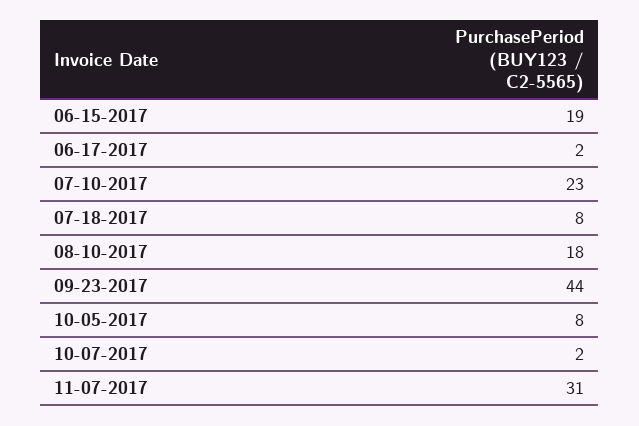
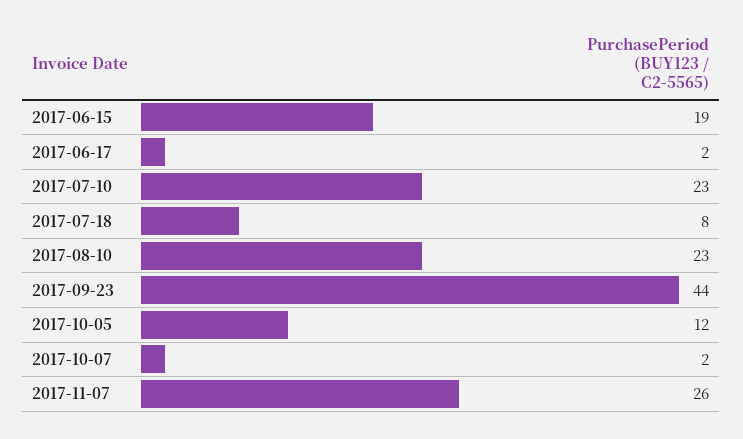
08-10-2017: 18 -> 23
10-05-2017: 8 -> 12
11-07-2017: 31 -> 26

